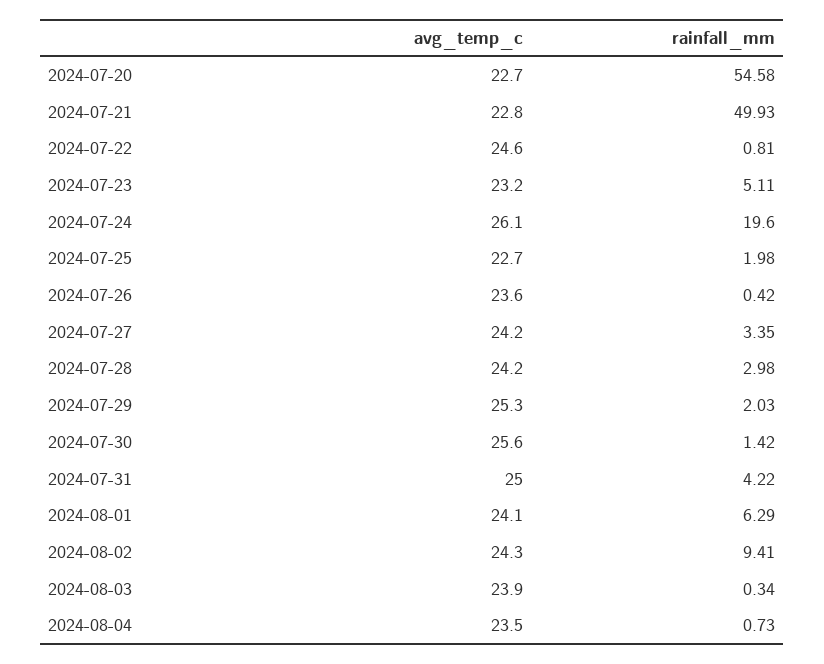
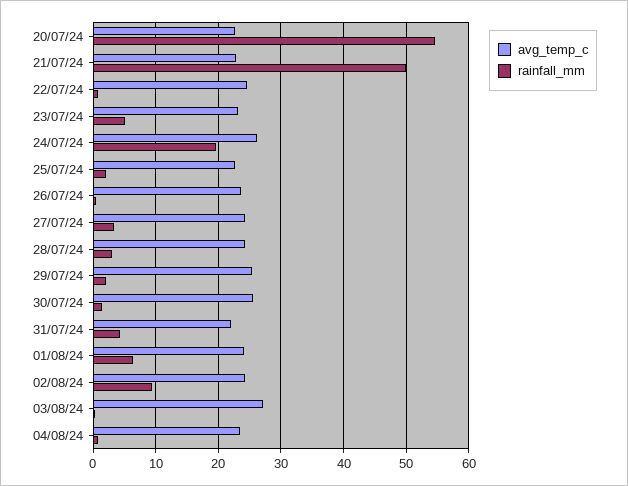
avg_temp_c, 2024-07-31: 25 -> 22
avg_temp_c, 2024-08-03: 23.9 -> 27

